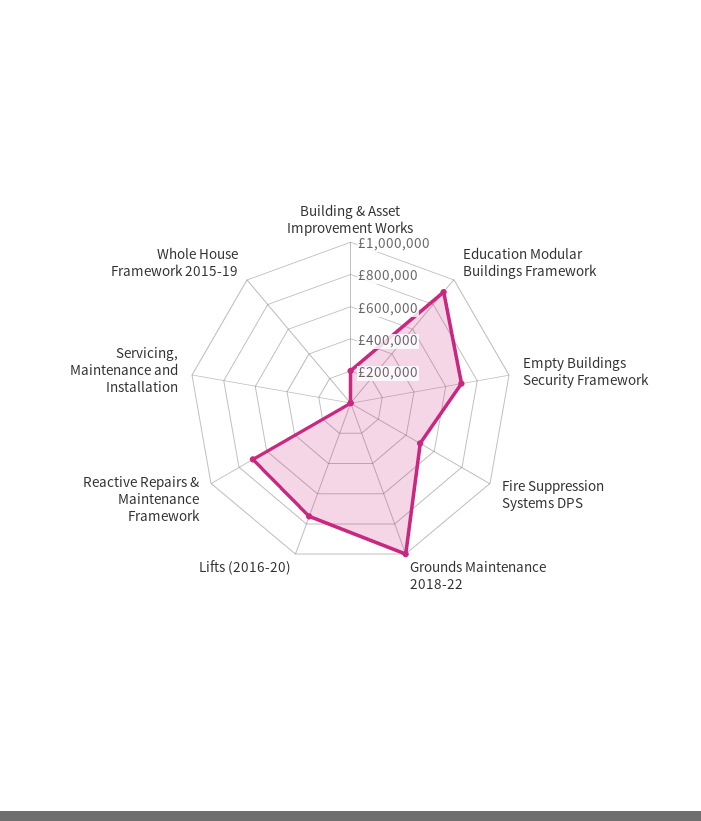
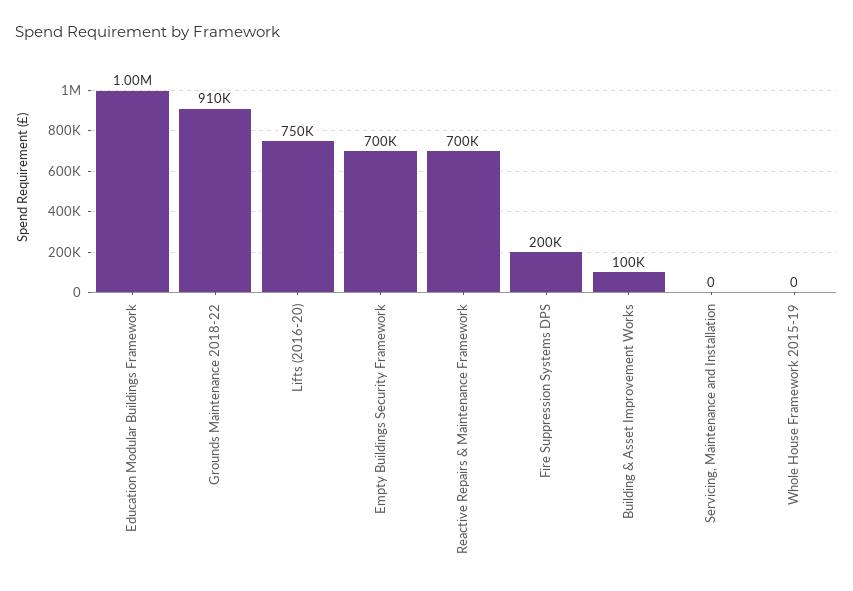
Building & Asset Improvement Works: 200000 -> 100000
Education Modular Buildings Framework: 900000 -> 1000000
Fire Suppression Systems DPS: 500000 -> 200000
Grounds Maintenance 2018-22: 1000000 -> 910000

